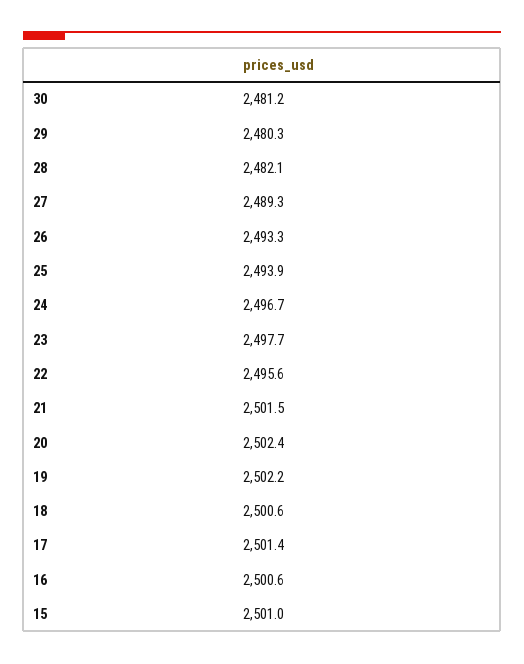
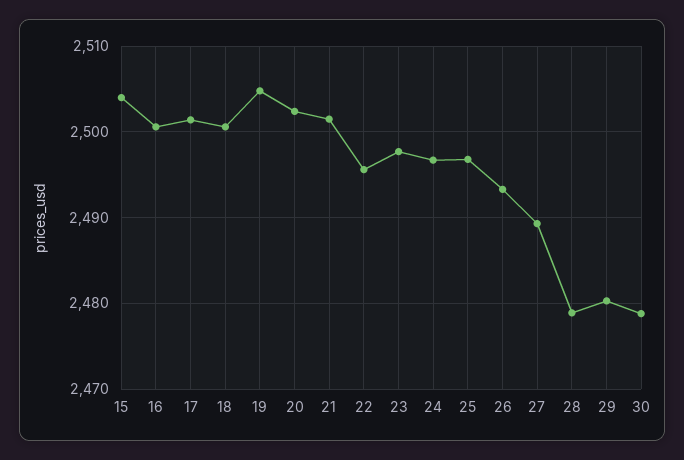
30: 2481.2 -> 2479
28: 2482.1 -> 2479
25: 2493.9 -> 2497
19: 2502.2 -> 2505
15: 2501 -> 2504

